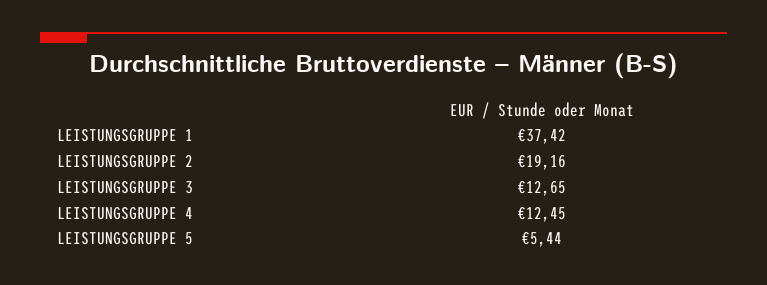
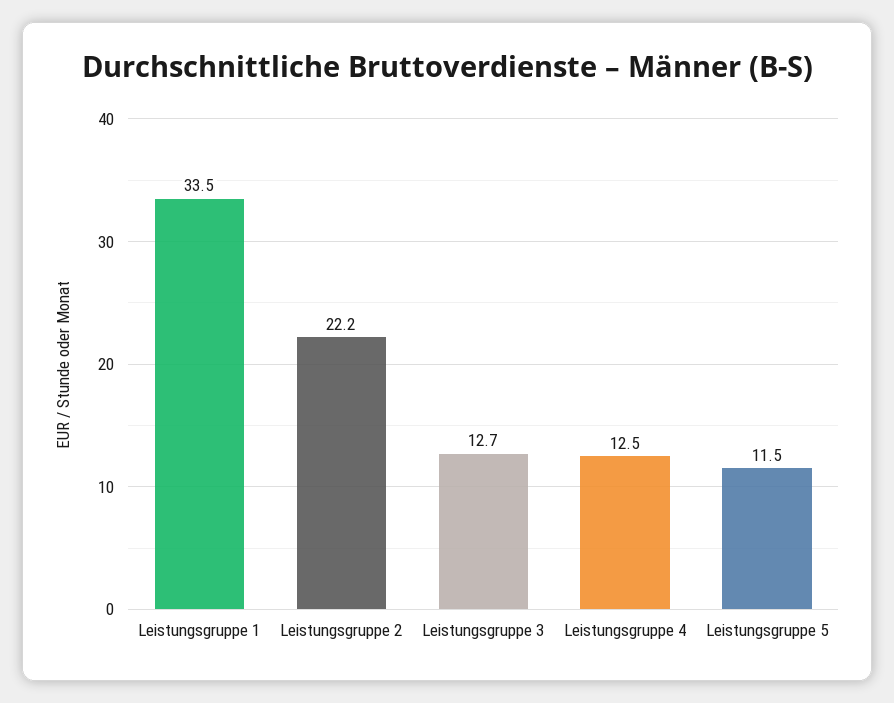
LEISTUNGSGRUPPE 1: 37.42 -> 33.5
LEISTUNGSGRUPPE 2: 19.16 -> 22.2
LEISTUNGSGRUPPE 5: 5.44 -> 11.5

